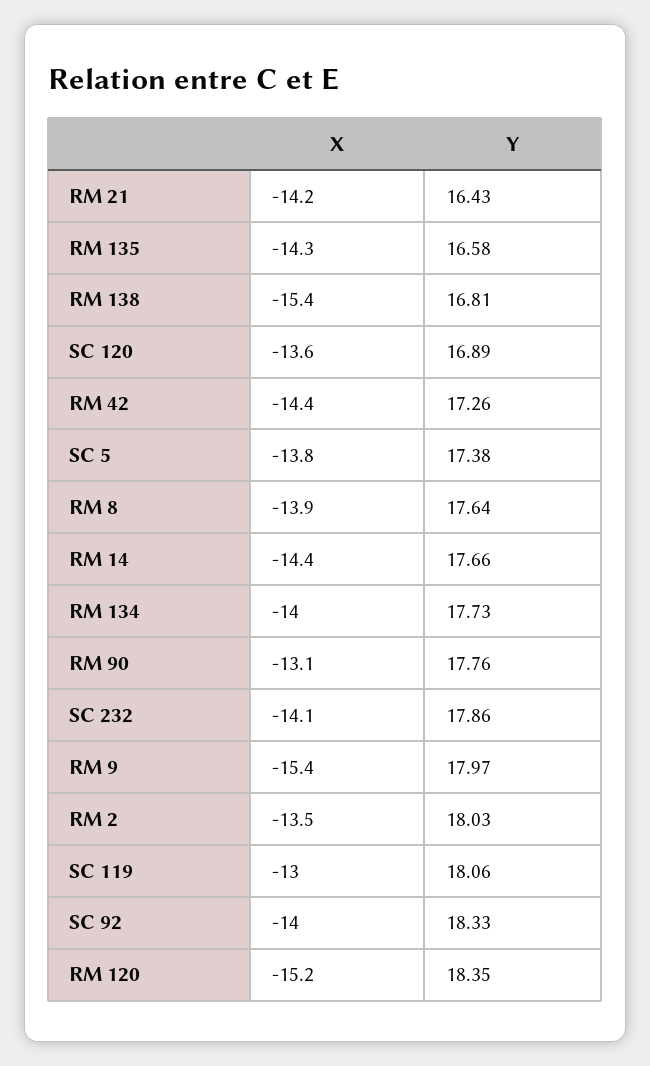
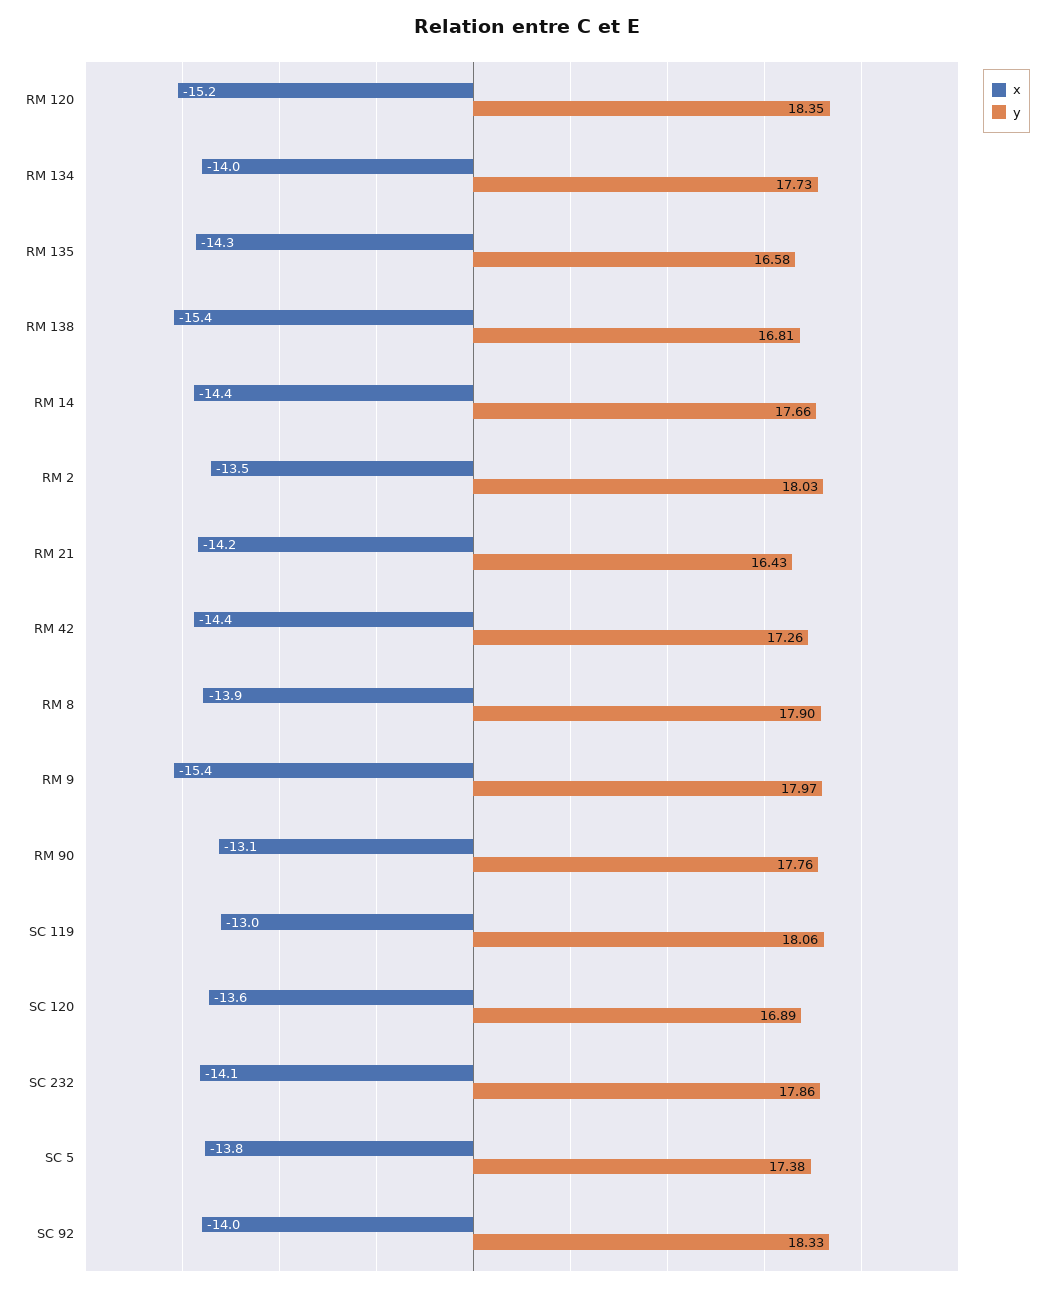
Y, RM 8: 17.64 -> 17.9

